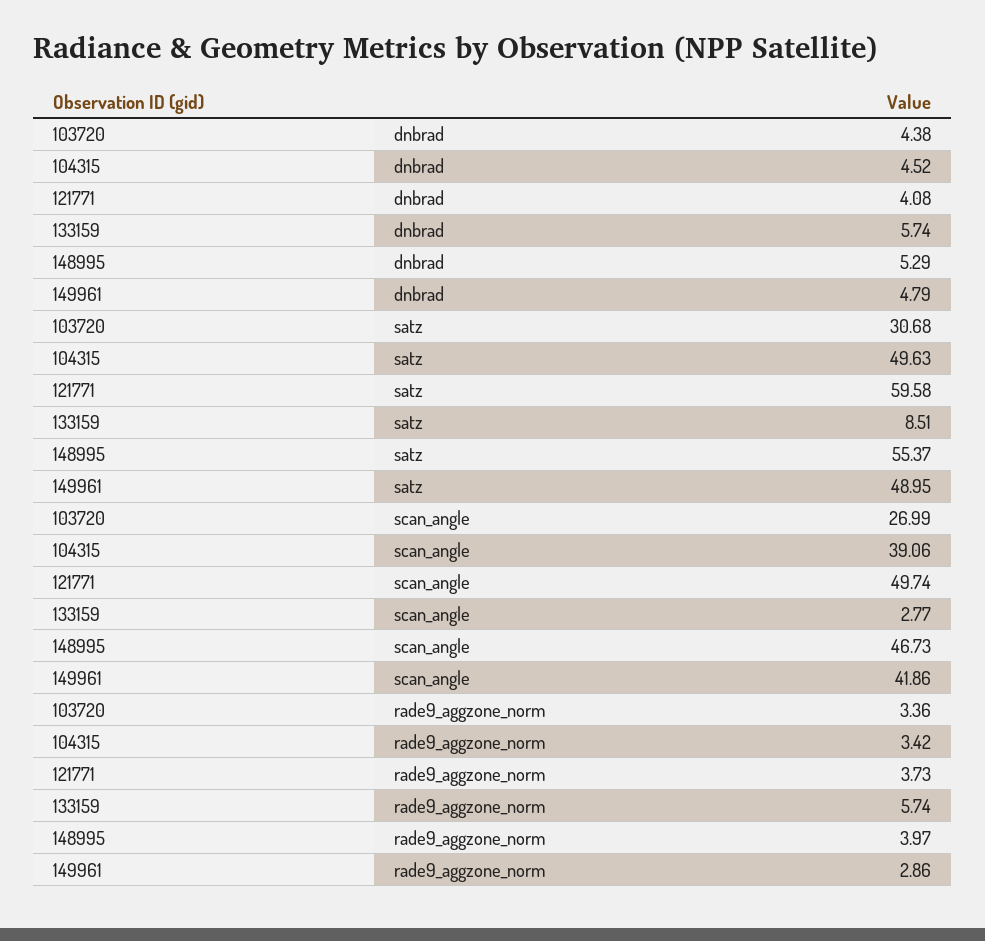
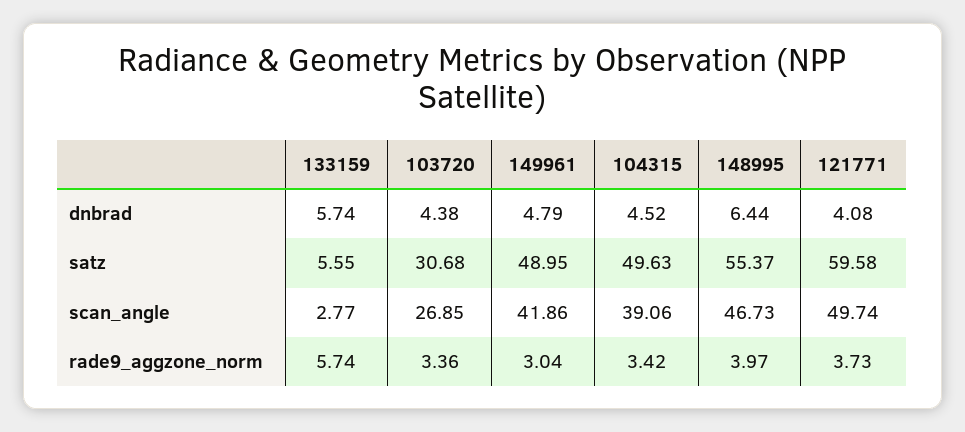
148995, dnbrad: 5.29 -> 6.44
133159, satz: 8.51 -> 5.55
103720, scan_angle: 26.99 -> 26.85
149961, rade9_aggzone_norm: 2.86 -> 3.04

